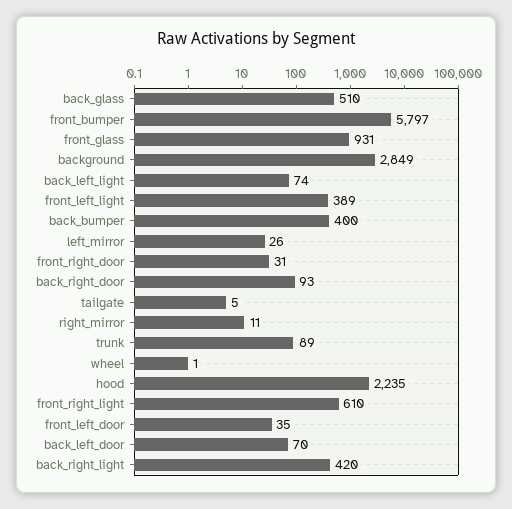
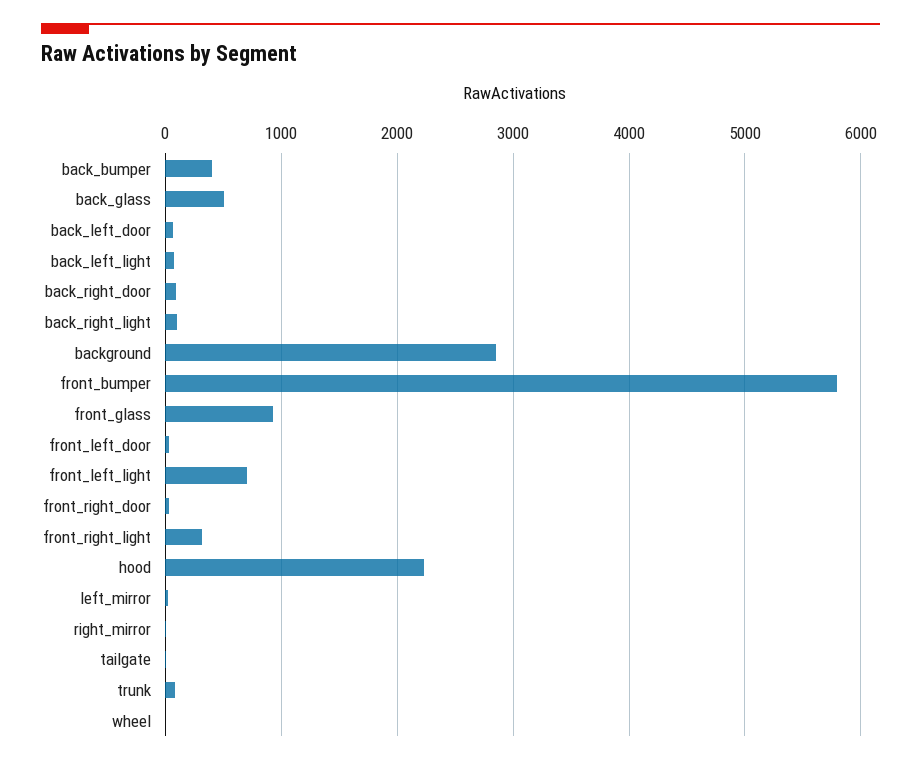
front_left_light: 389 -> 700
front_right_light: 610 -> 300
back_right_light: 420 -> 100

